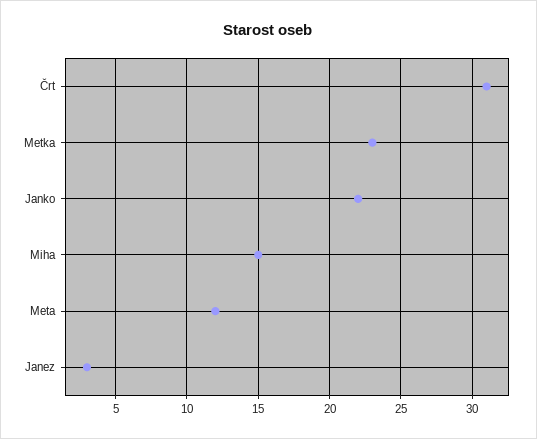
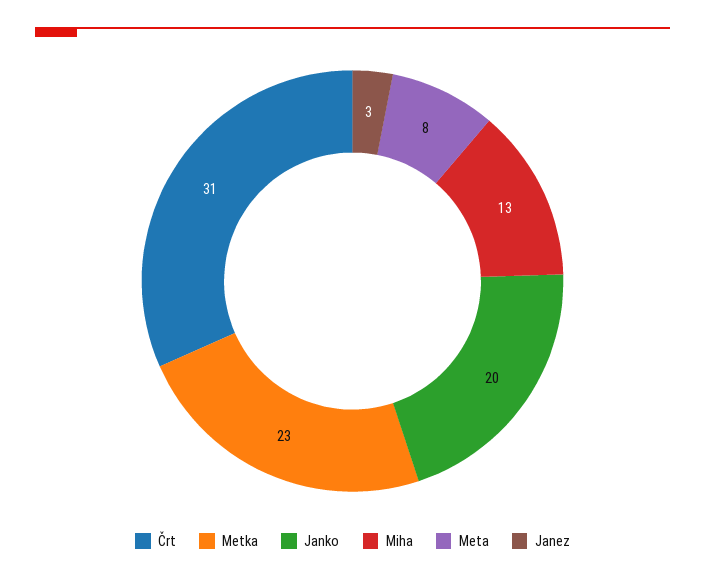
Janko: 22 -> 20
Miha: 15 -> 13
Meta: 12 -> 8

